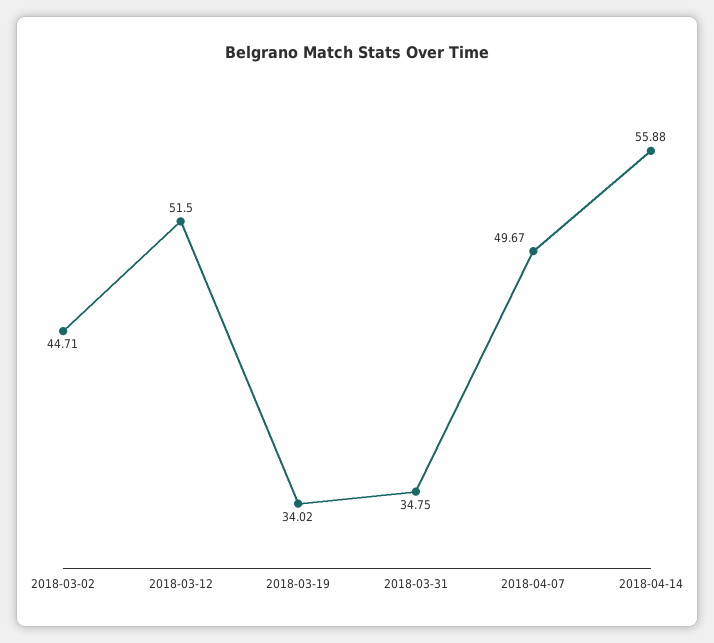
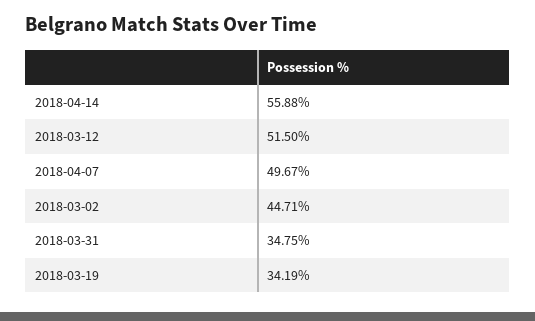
2018-03-19: 34.02 -> 34.19

